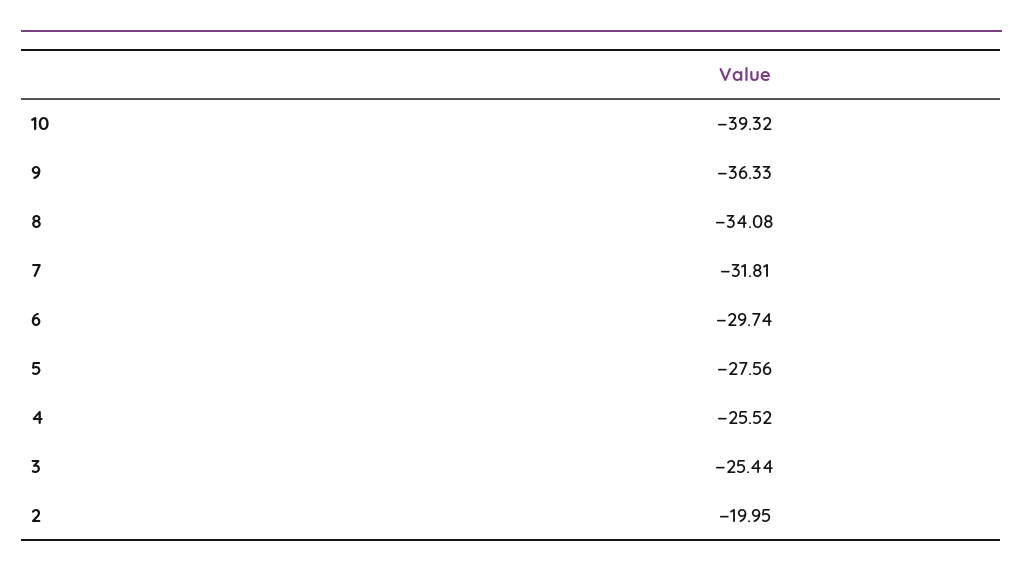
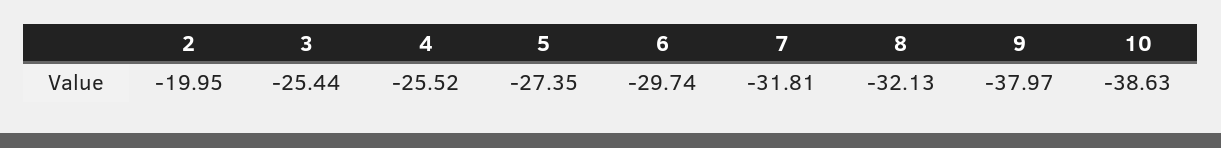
10: -39.32 -> -38.63
9: -36.33 -> -37.97
8: -34.08 -> -32.13
5: -27.56 -> -27.35

